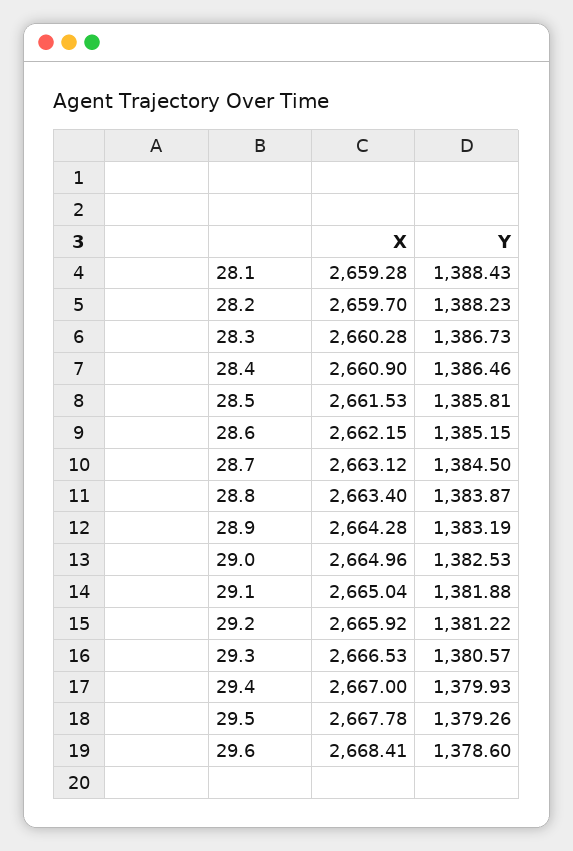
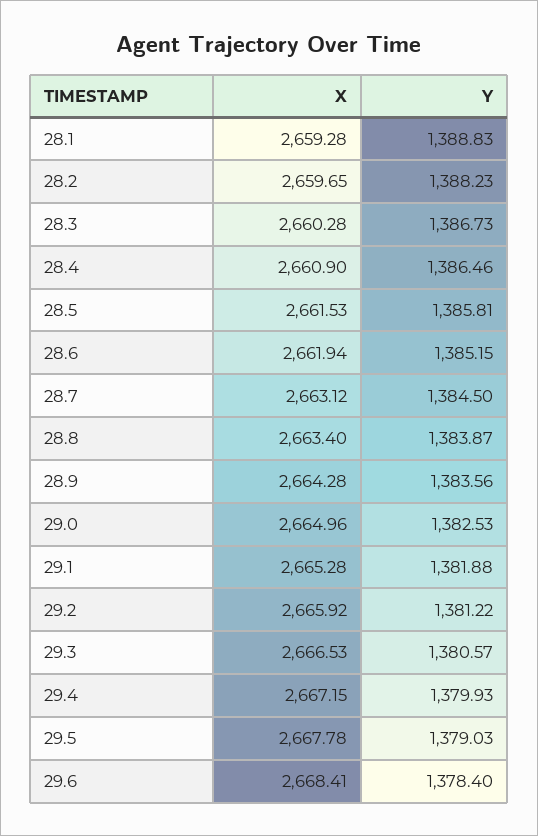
Y, 28.1: 1388.43 -> 1388.83
X, 28.2: 2659.7 -> 2659.65
X, 28.6: 2662.15 -> 2661.94
Y, 28.9: 1383.19 -> 1383.56
X, 29.1: 2665.04 -> 2665.28
X, 29.4: 2667 -> 2667.15
Y, 29.5: 1379.26 -> 1379.03
Y, 29.6: 1378.6 -> 1378.4

